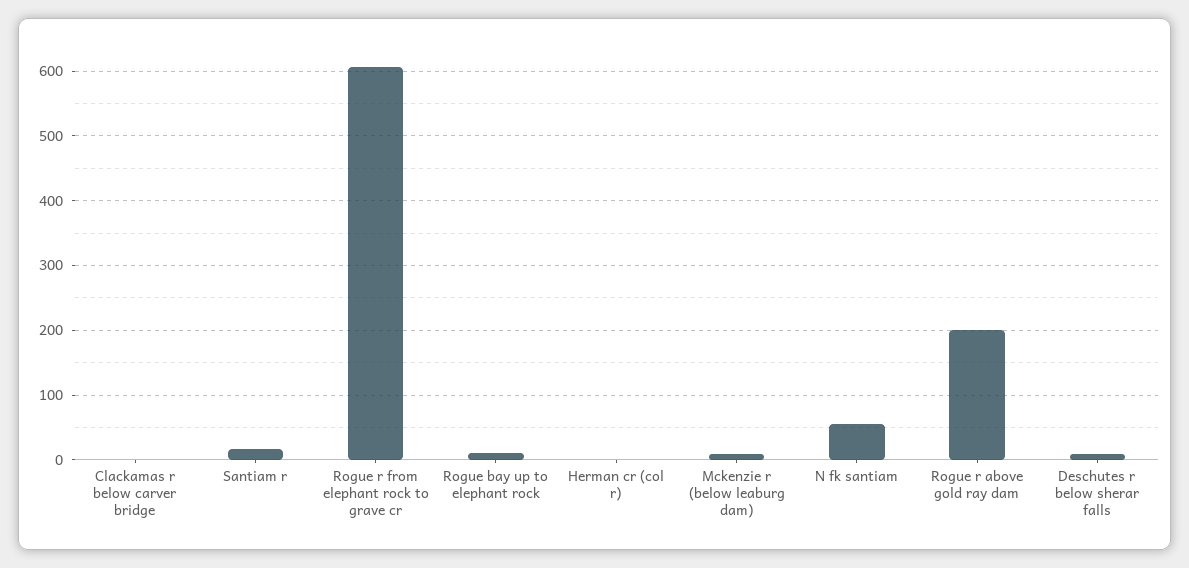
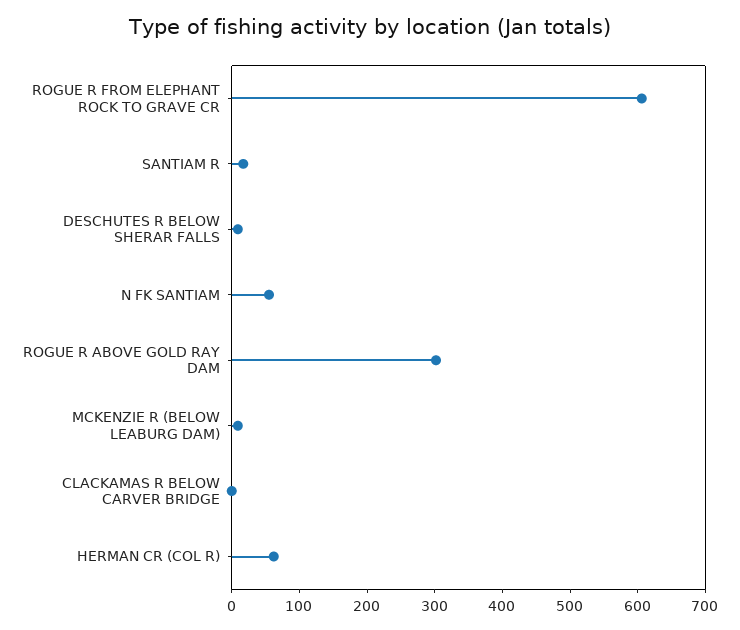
Rogue bay up to elephant rock: 10 -> none
Herman cr (col r): 0 -> 60
Rogue r above gold ray dam: 200 -> 300

